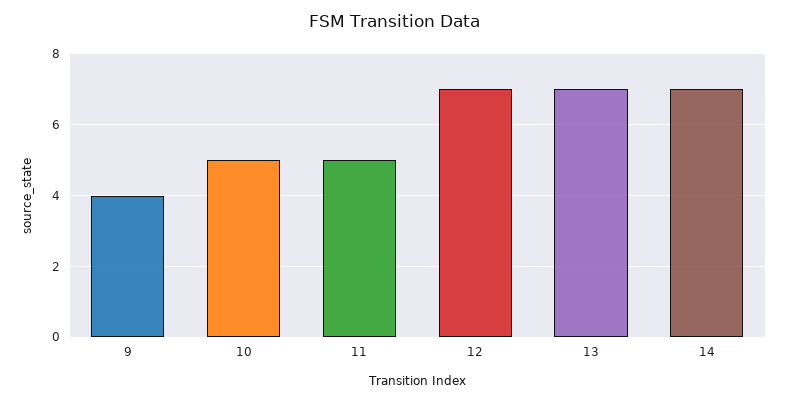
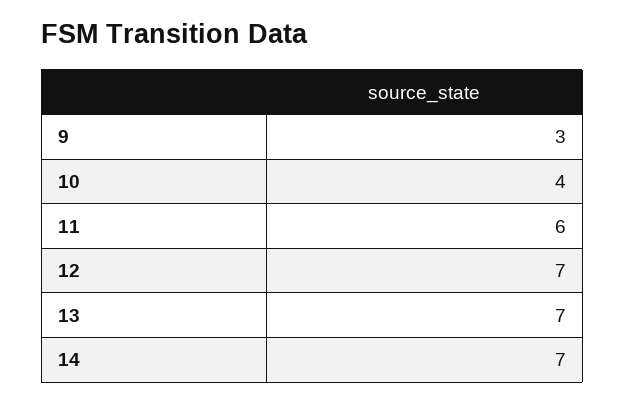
9: 4 -> 3
10: 5 -> 4
11: 5 -> 6

